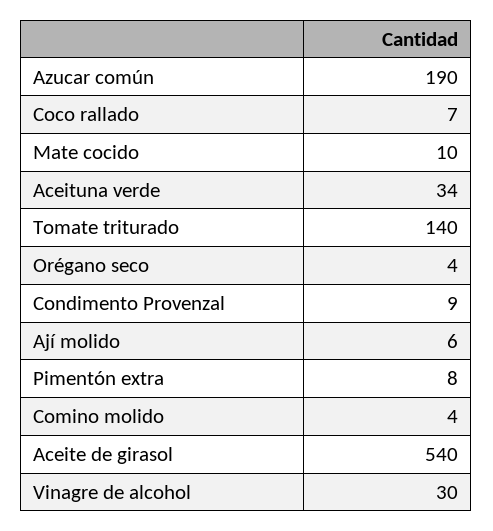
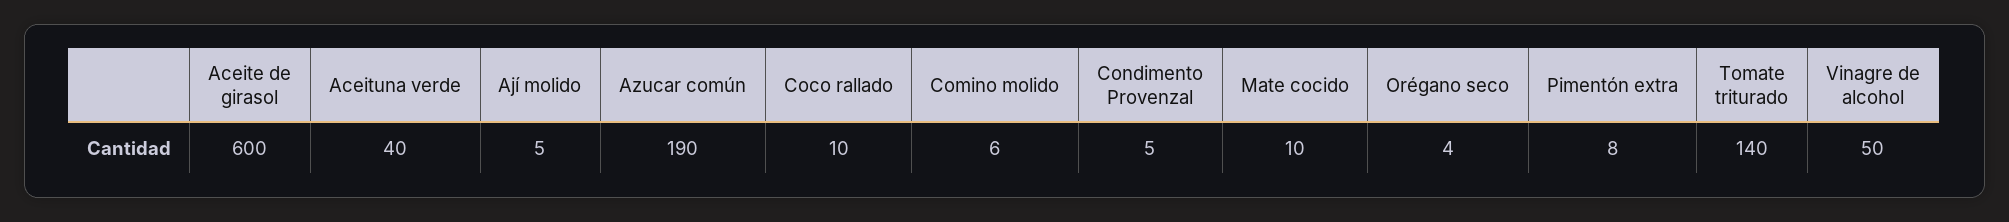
Coco rallado: 7 -> 10
Aceituna verde: 34 -> 40
Condimento Provenzal: 9 -> 5
Ají molido: 6 -> 5
Comino molido: 4 -> 6
Aceite de girasol: 540 -> 600
Vinagre de alcohol: 30 -> 50

